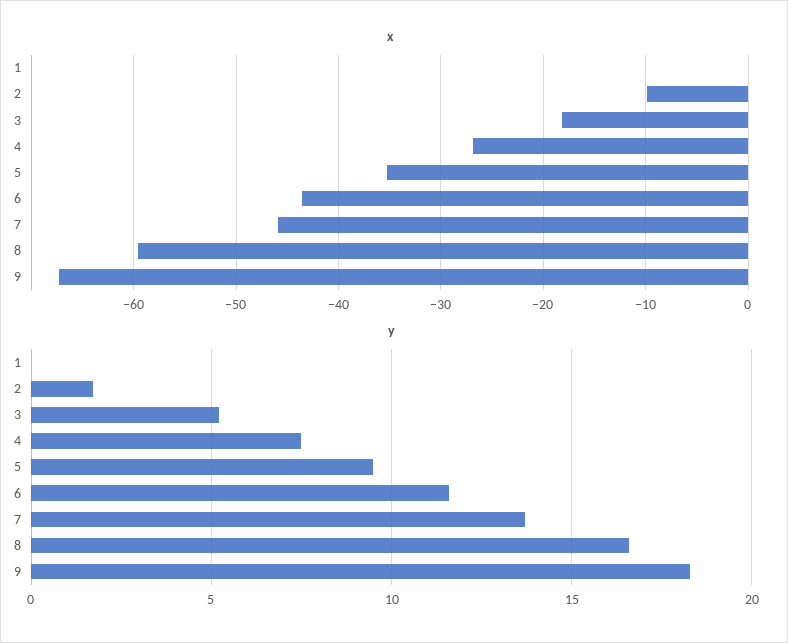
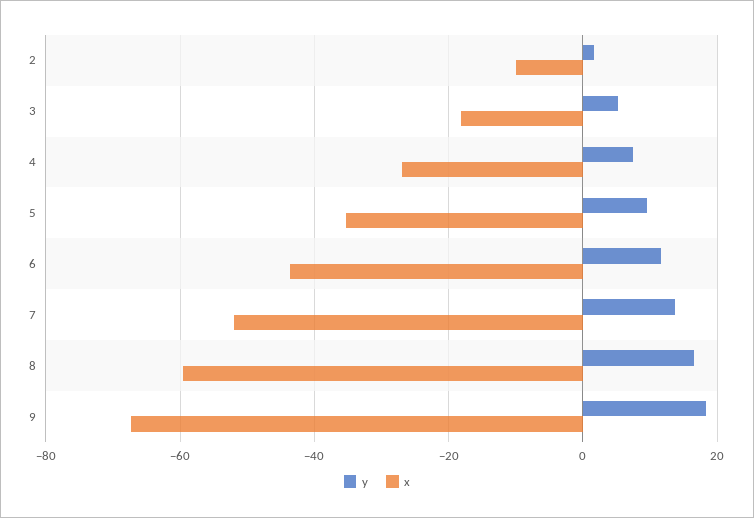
x, 1: 0 -> none
x, 7: -46 -> -52
y, 1: 0 -> none

